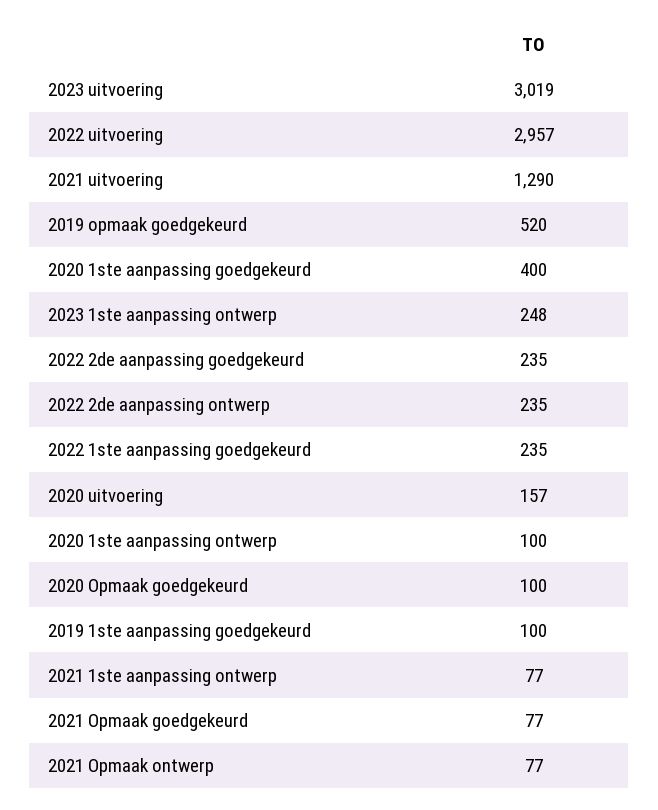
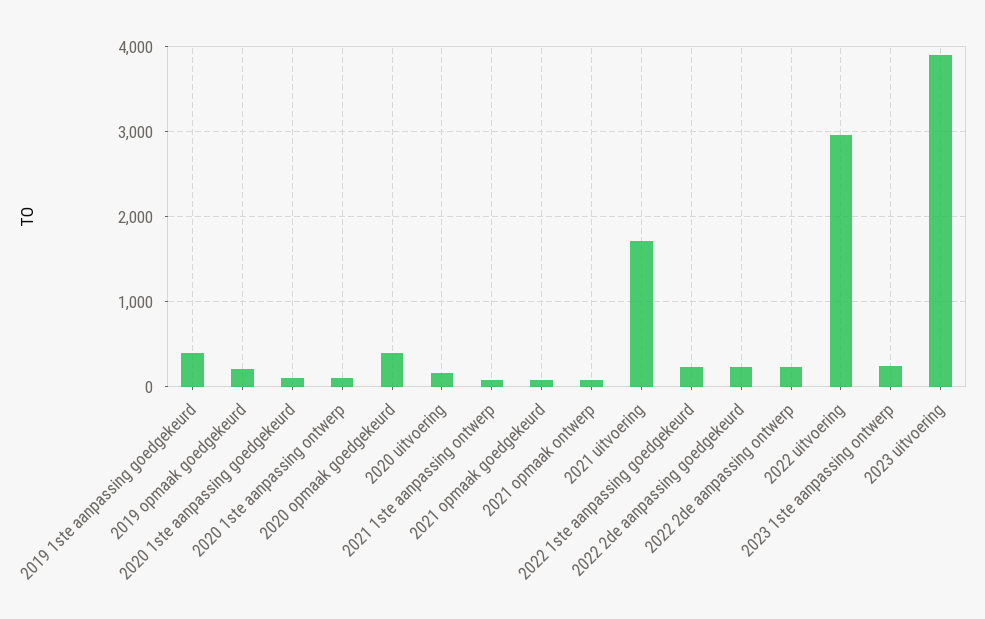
2023 uitvoering: 3019 -> 3900
2021 uitvoering: 1290 -> 1700
2019 opmaak goedgekeurd: 520 -> 200
2020 1ste aanpassing goedgekeurd: 400 -> 100
2020 Opmaak goedgekeurd: 100 -> 400
2019 1ste aanpassing goedgekeurd: 100 -> 400

